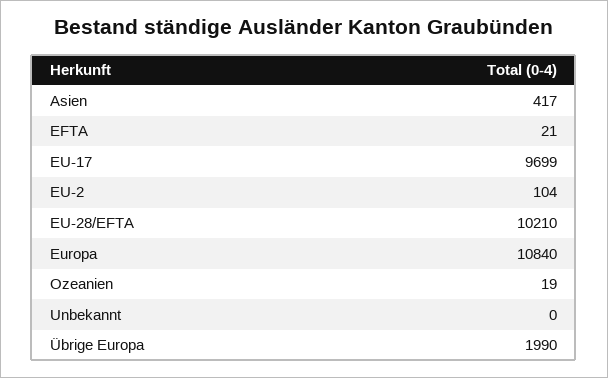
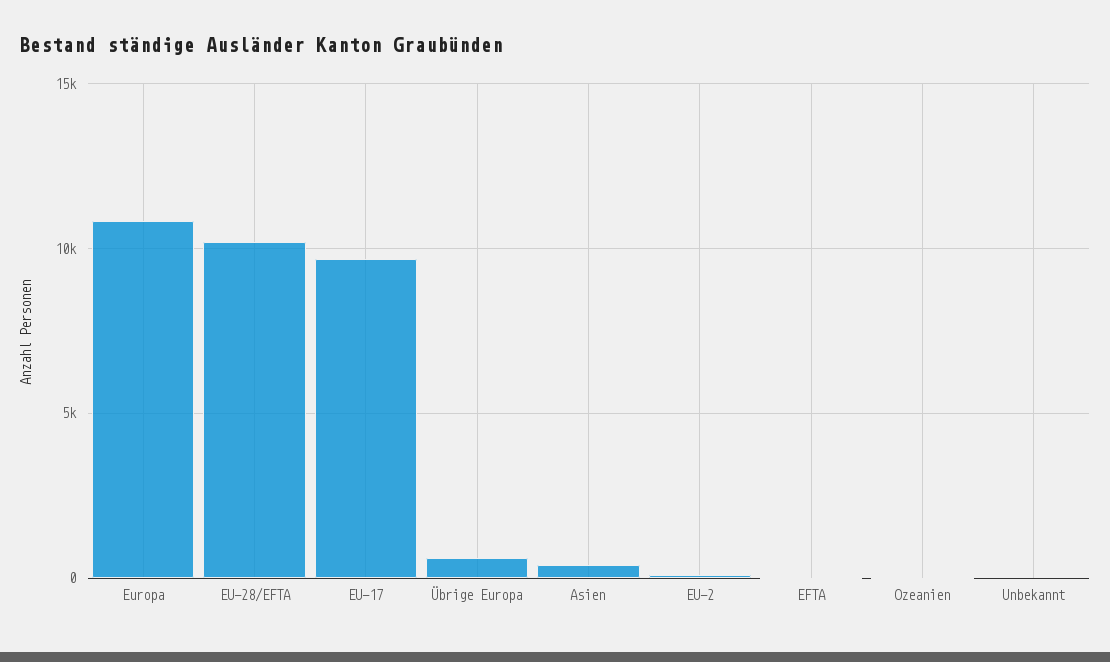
Übrige Europa: 1990 -> 500

